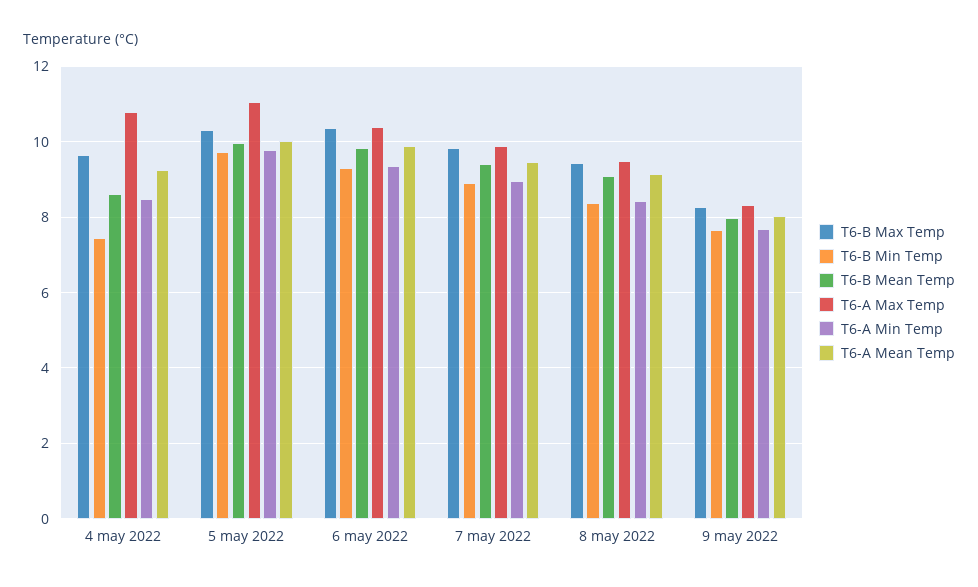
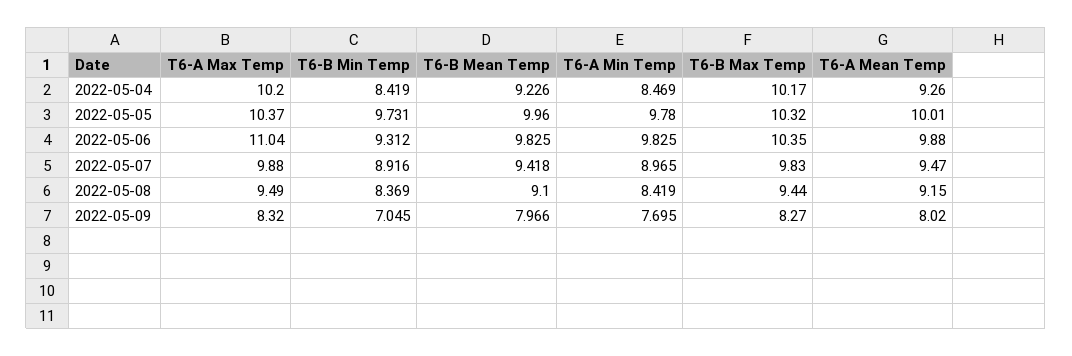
T6-B Max Temp, 4 may 2022: 9.6 -> 10.17
T6-B Min Temp, 4 may 2022: 7.4 -> 8.419
T6-B Mean Temp, 4 may 2022: 8.6 -> 9.226
T6-A Max Temp, 4 may 2022: 10.8 -> 10.2
T6-A Max Temp, 5 may 2022: 11 -> 10.37
T6-A Max Temp, 6 may 2022: 10.4 -> 11.04
T6-A Min Temp, 6 may 2022: 9.4 -> 9.825
T6-B Min Temp, 9 may 2022: 7.6 -> 7.045

